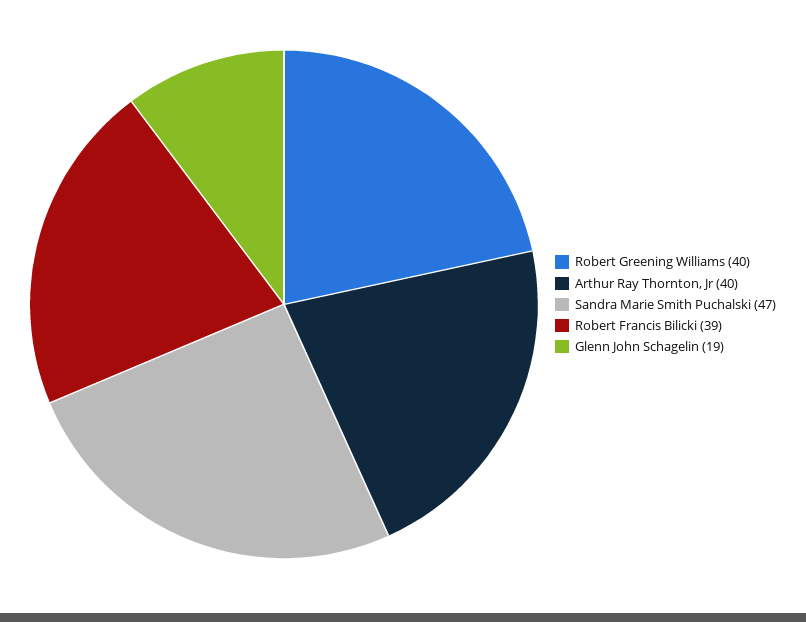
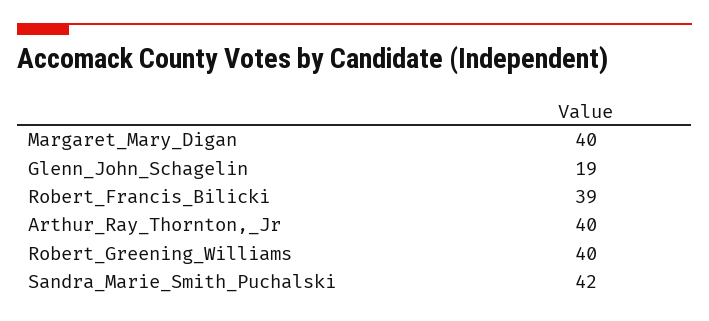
Sandra Marie Smith Puchalski: 47 -> 42
Margaret_Mary_Digan: none -> 40

